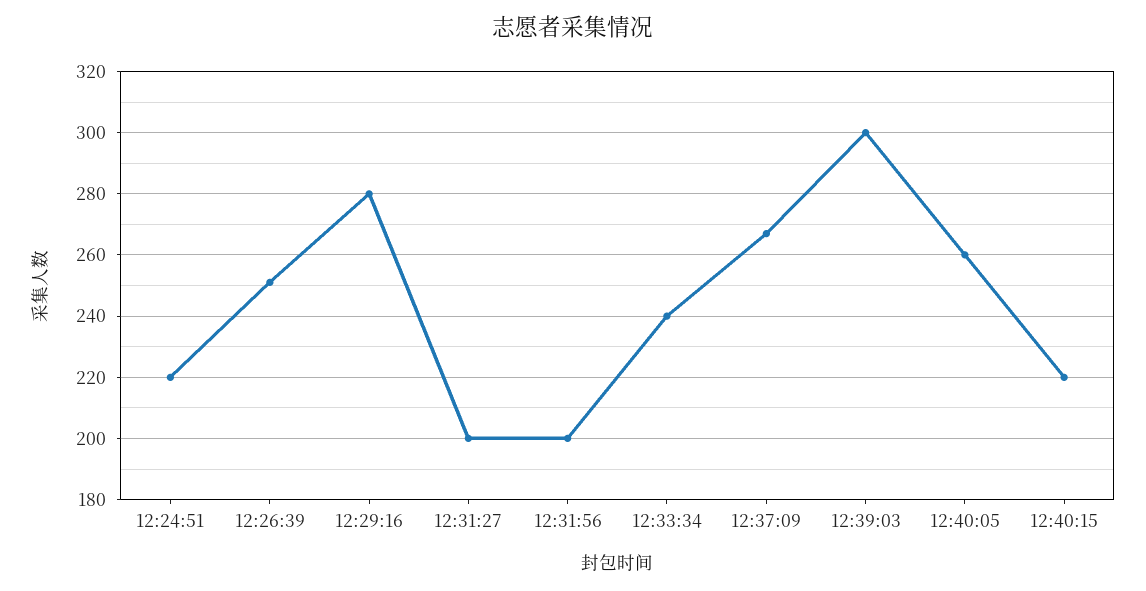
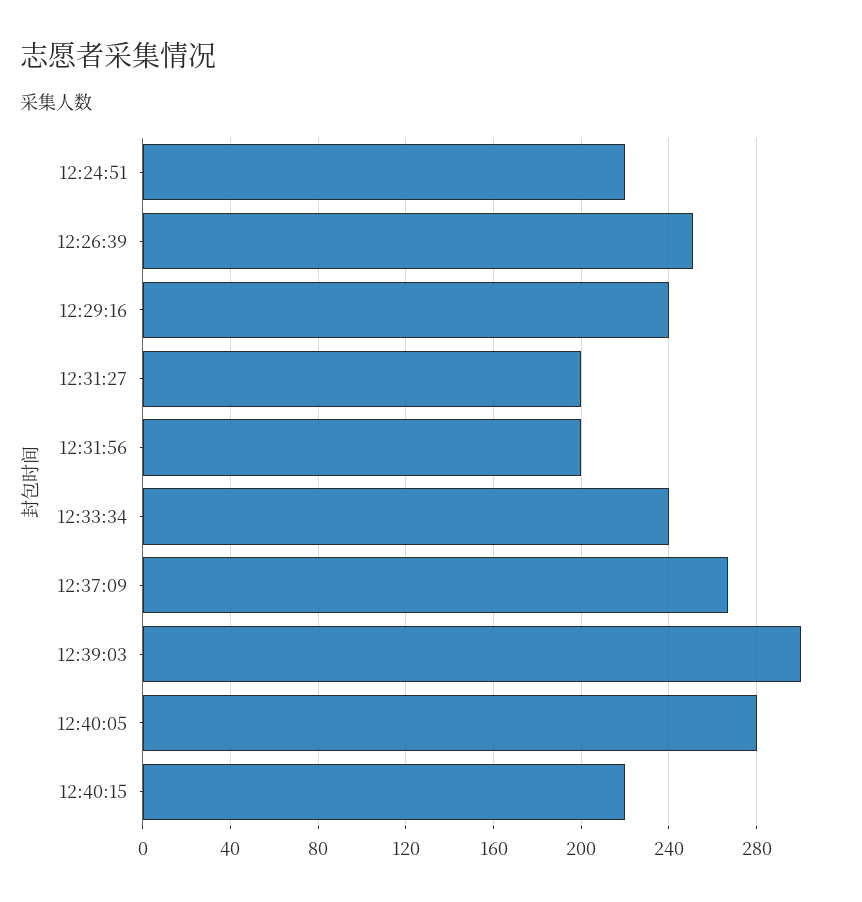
12:29:16: 280 -> 240
12:40:05: 260 -> 280

